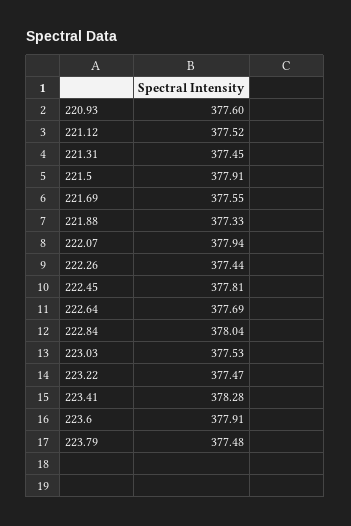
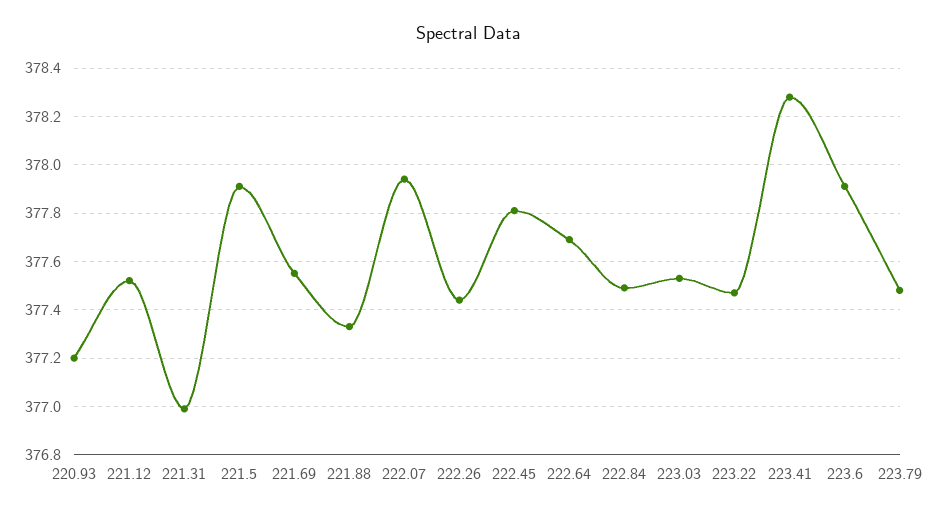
220.93: 377.6 -> 377.2
221.31: 377.45 -> 377
222.84: 378.04 -> 377.5

